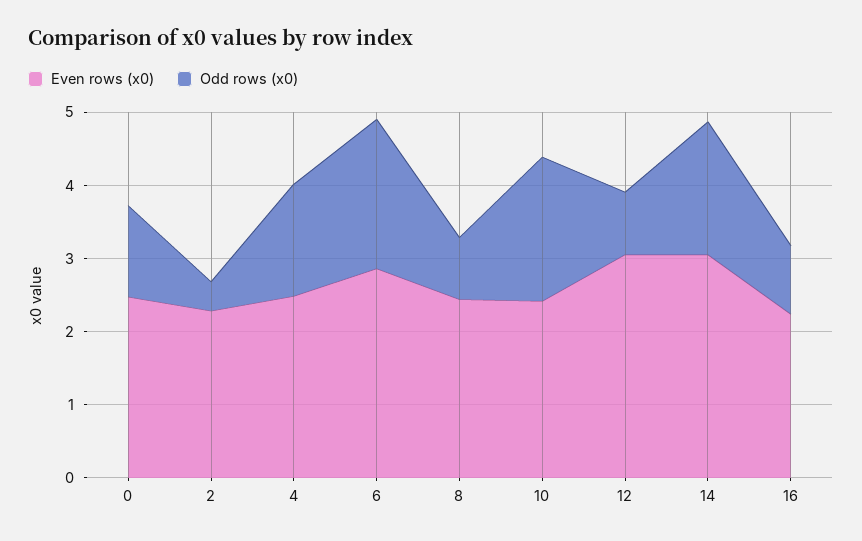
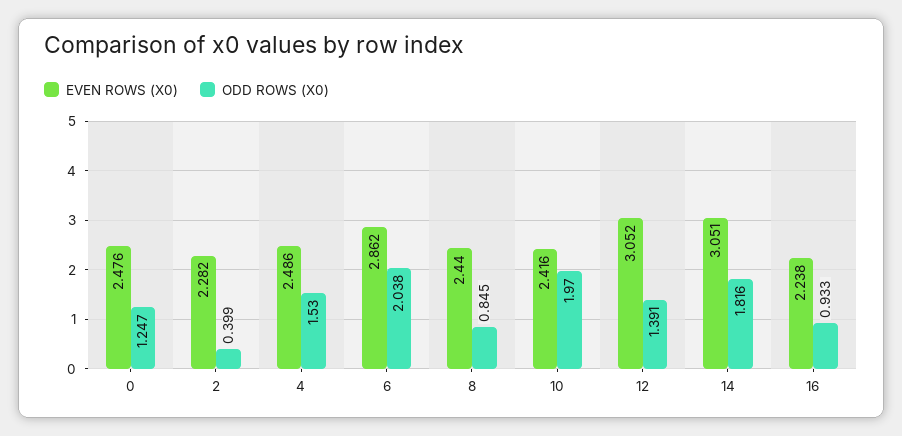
Odd rows (x0), 12: 0.8 -> 1.391

